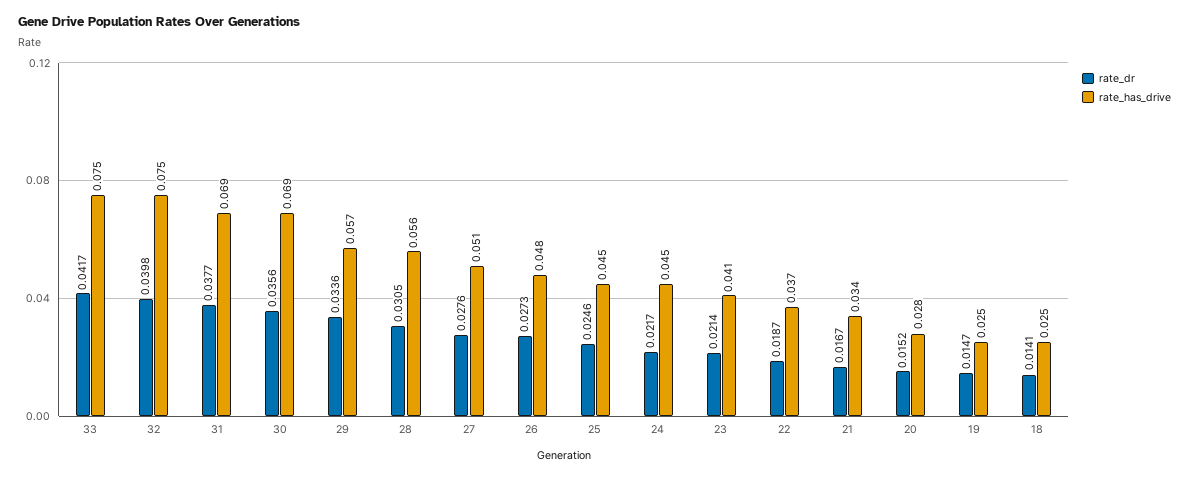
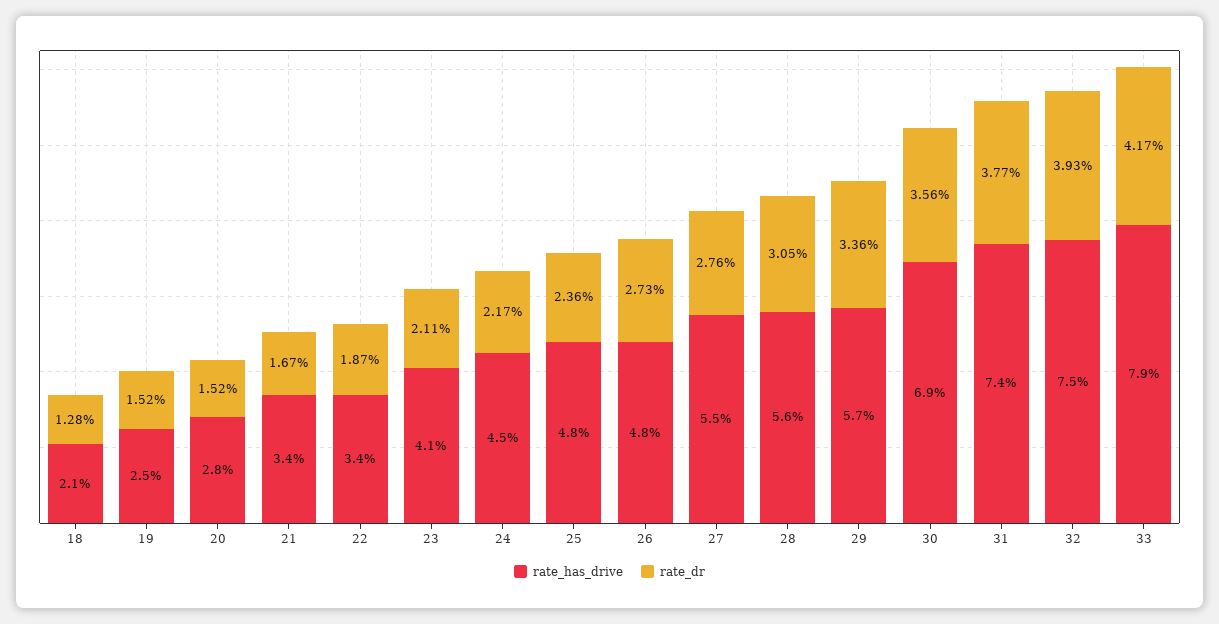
rate_has_drive, 33: 0.075 -> 0.079
rate_dr, 32: 0.0398 -> 0.0393
rate_has_drive, 31: 0.069 -> 0.074
rate_has_drive, 27: 0.051 -> 0.055
rate_dr, 25: 0.0246 -> 0.0236
rate_has_drive, 25: 0.045 -> 0.048
rate_dr, 23: 0.0214 -> 0.0211
rate_has_drive, 22: 0.037 -> 0.034
rate_dr, 19: 0.0147 -> 0.0152
rate_dr, 18: 0.0141 -> 0.0128
rate_has_drive, 18: 0.025 -> 0.021

